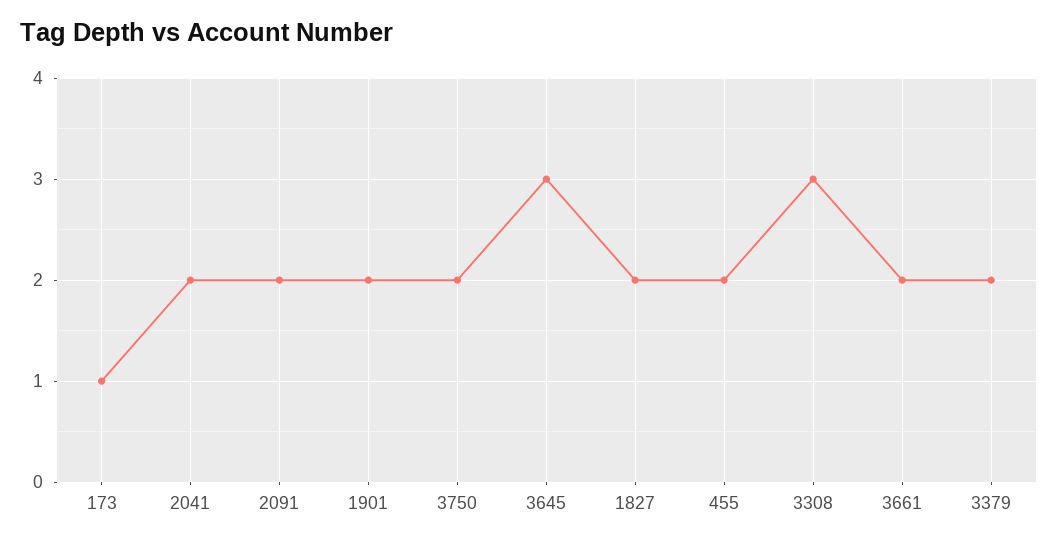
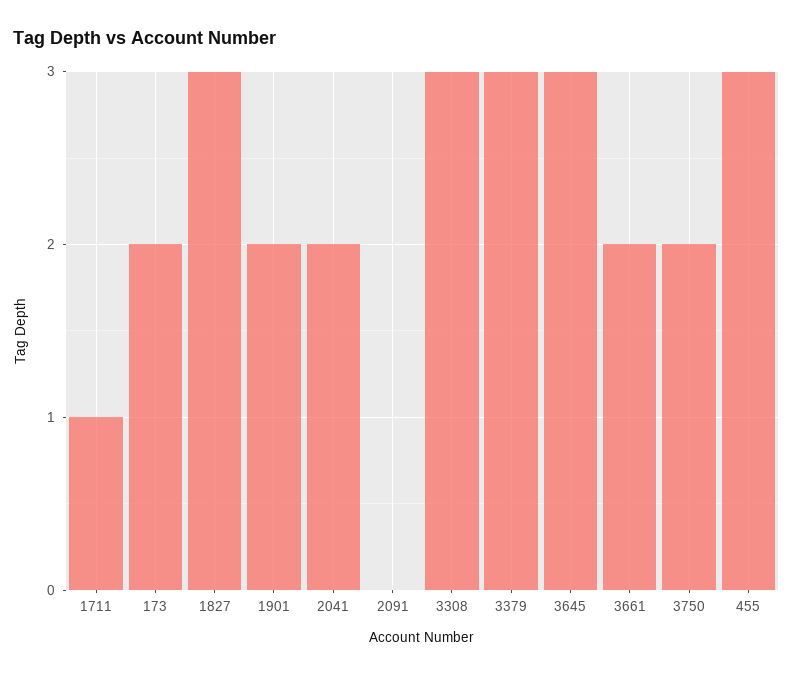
173: 1 -> 2
2091: 2 -> 0
1827: 2 -> 3
455: 2 -> 3
3379: 2 -> 3
1711: none -> 1

